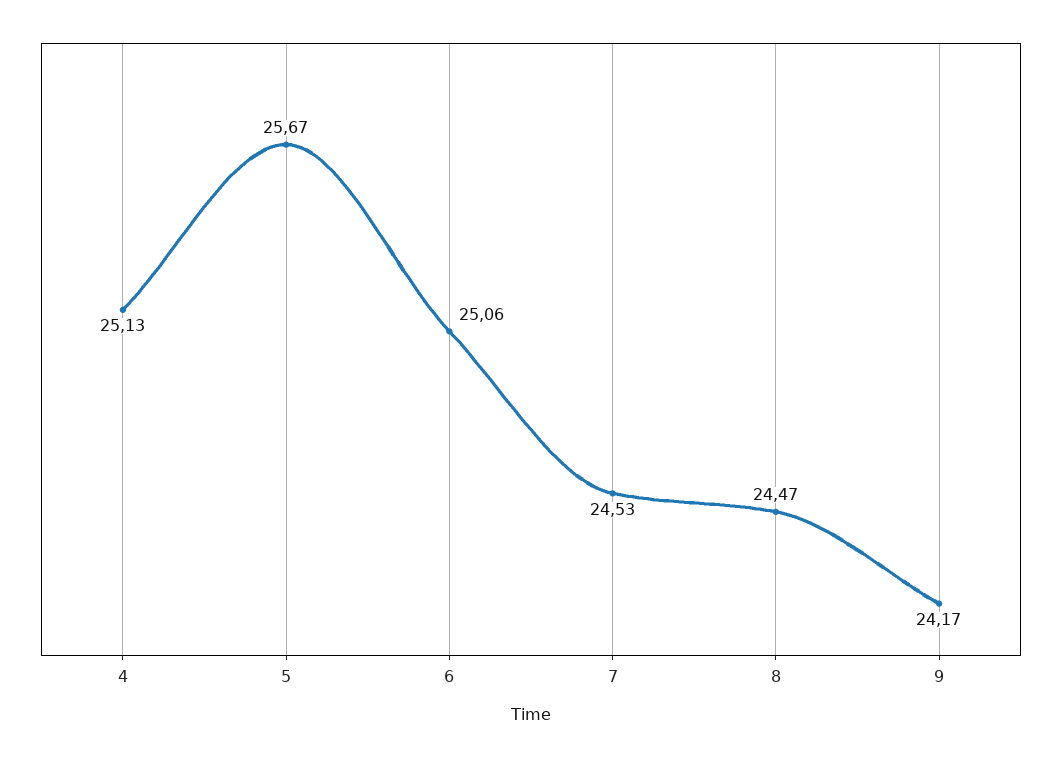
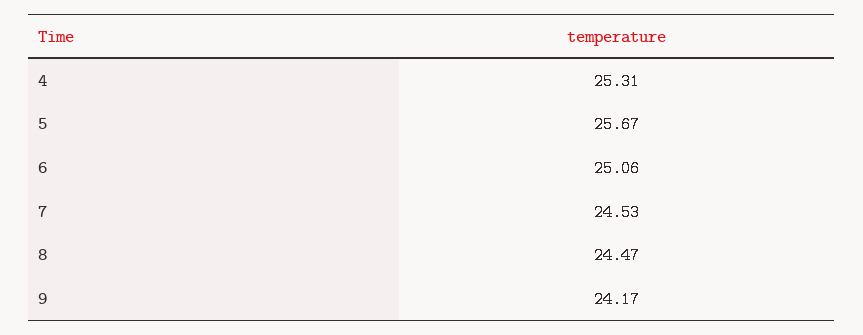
4: 25.13 -> 25.31

